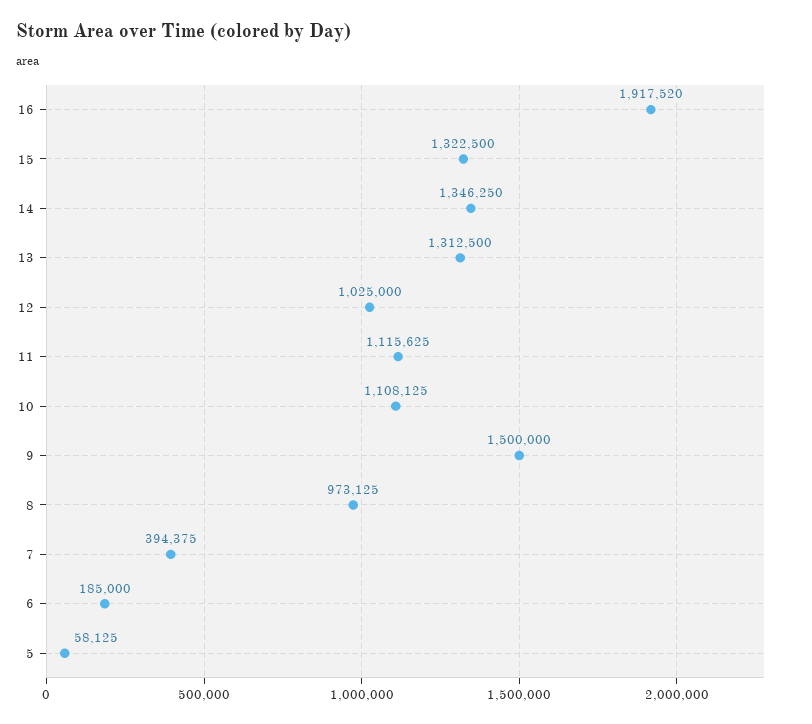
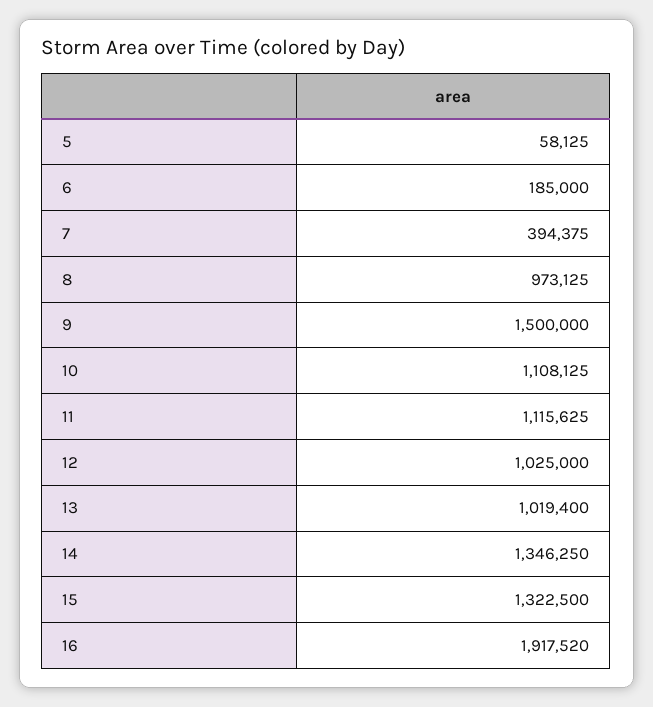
13: 1312500 -> 1019400

